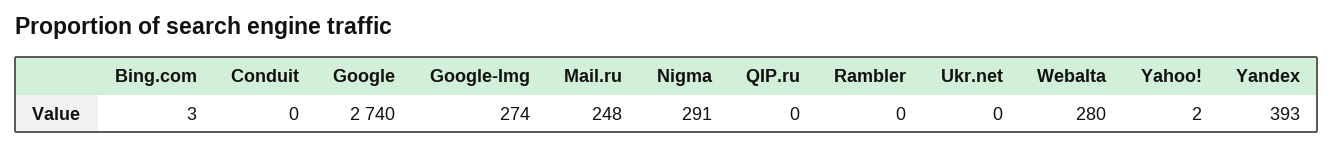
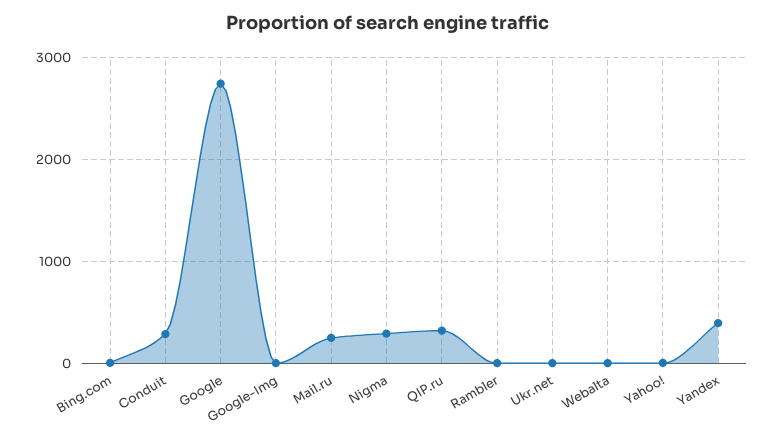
Conduit: 0 -> 300
Google-Img: 274 -> 0
QIP.ru: 0 -> 300
Webalta: 280 -> 0

